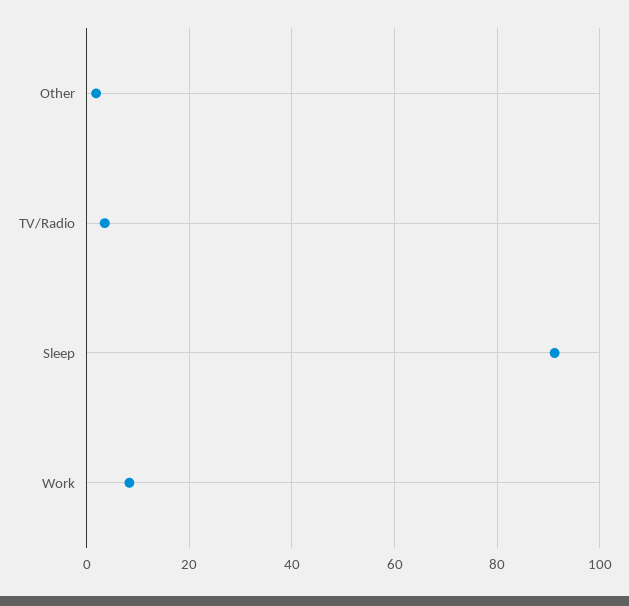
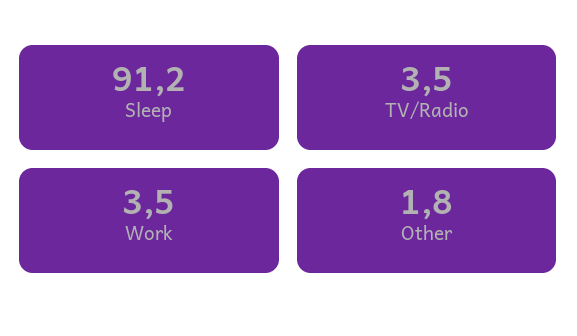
Work: 8 -> 3.5

